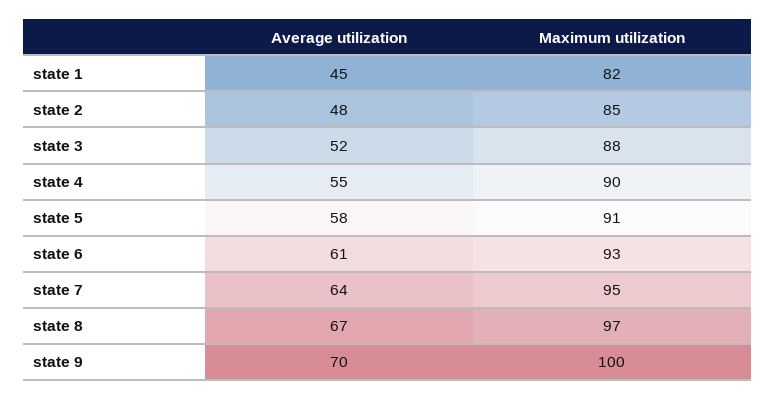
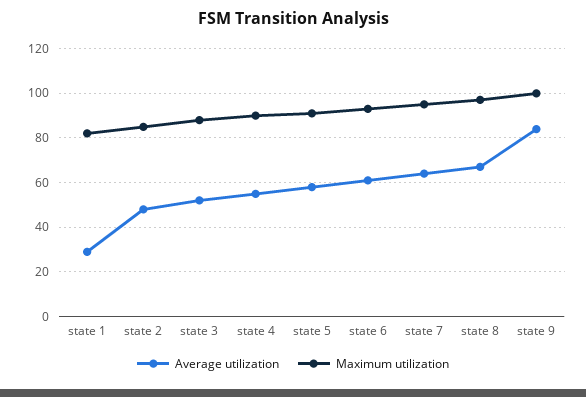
Average utilization, state 1: 45 -> 30
Average utilization, state 9: 70 -> 85

